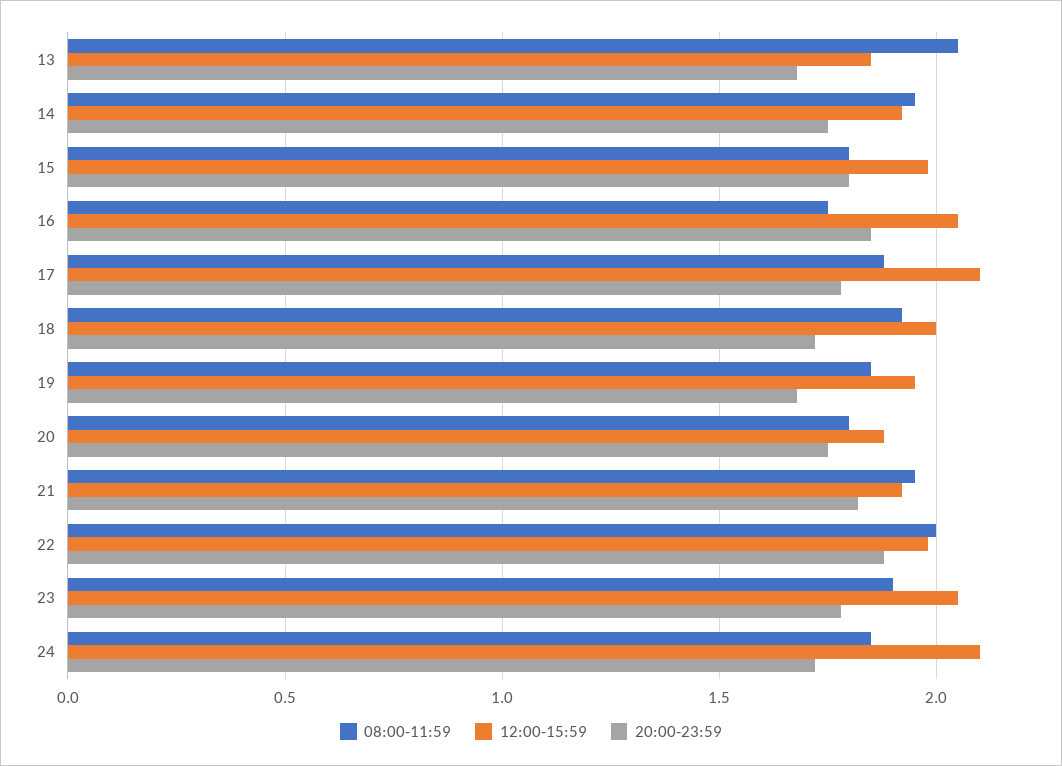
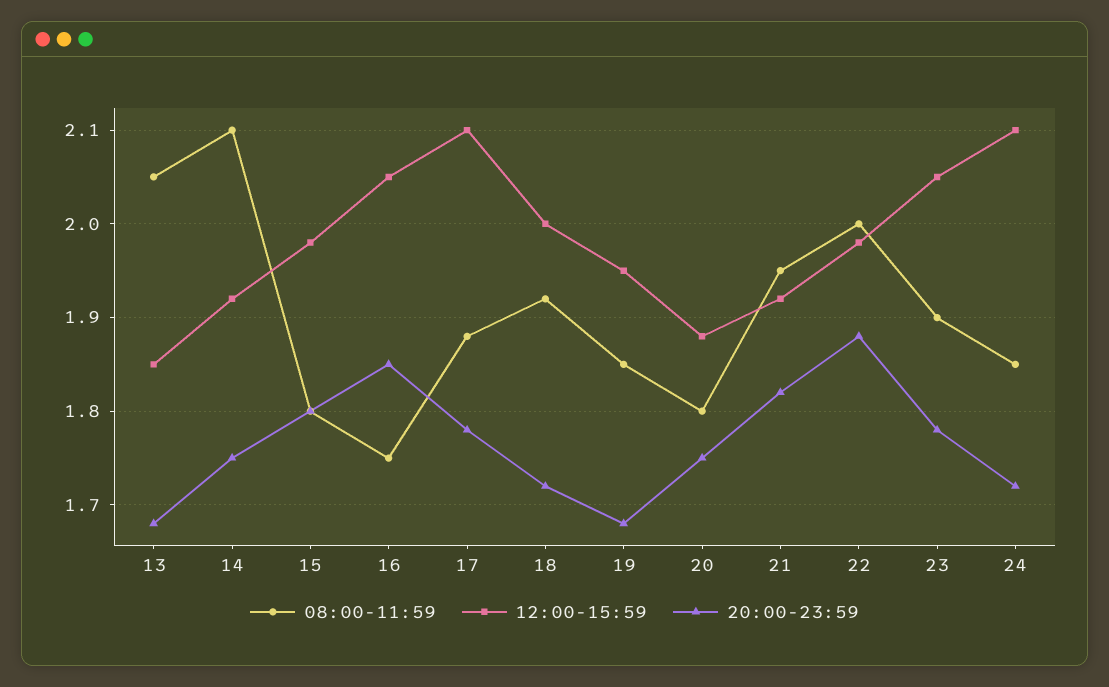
08:00-11:59, 14: 1.95 -> 2.1

